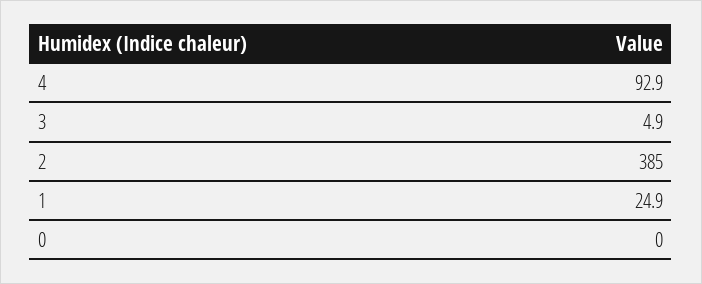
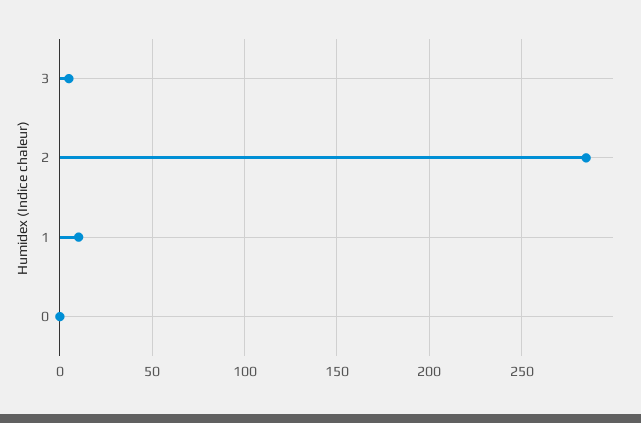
4: 92.9 -> none
2: 385 -> 285
1: 24.9 -> 10

